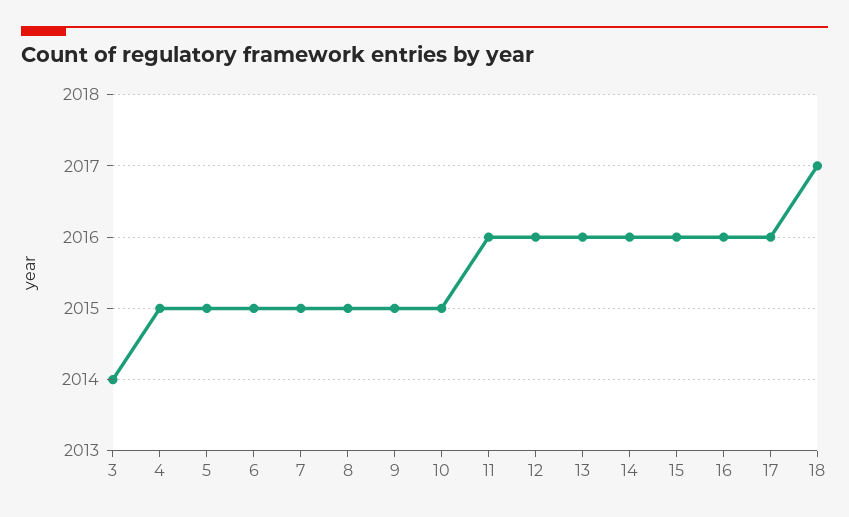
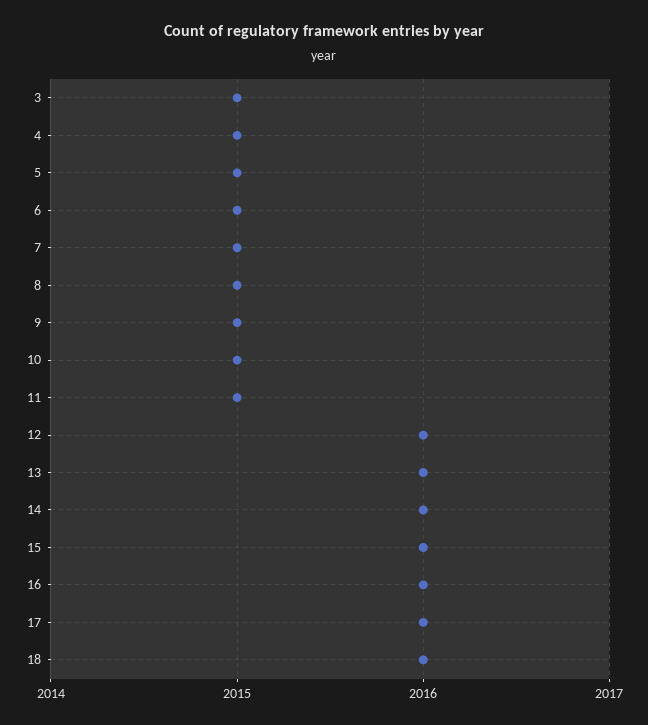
3: 2014 -> 2015
11: 2016 -> 2015
18: 2017 -> 2016

